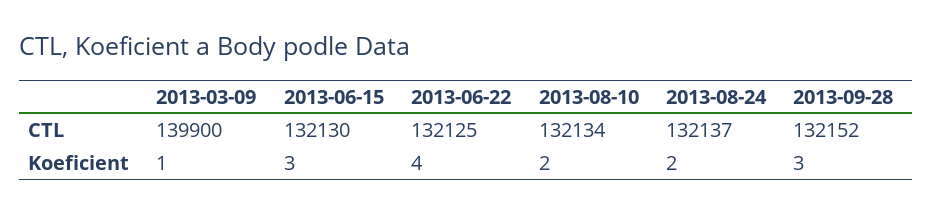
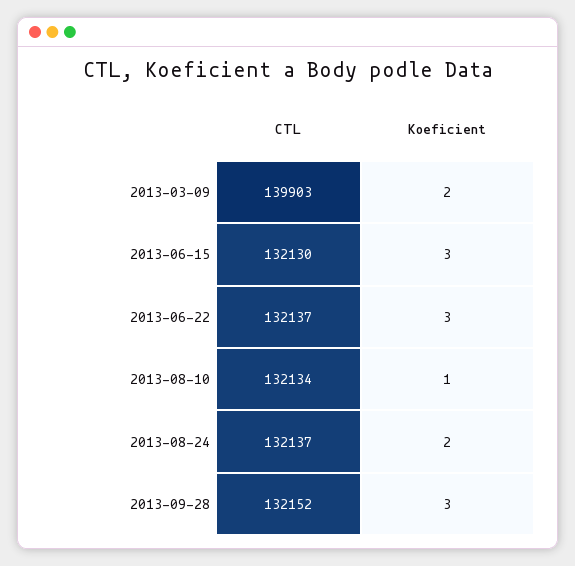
2013-03-09, CTL: 139900 -> 139903
2013-06-22, CTL: 132125 -> 132137
2013-03-09, Koeficient: 1 -> 2
2013-06-22, Koeficient: 4 -> 3
2013-08-10, Koeficient: 2 -> 1

